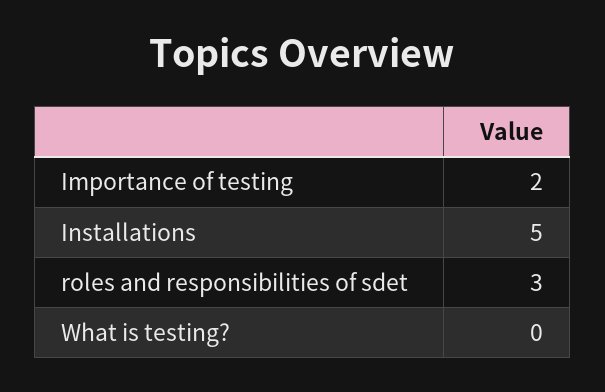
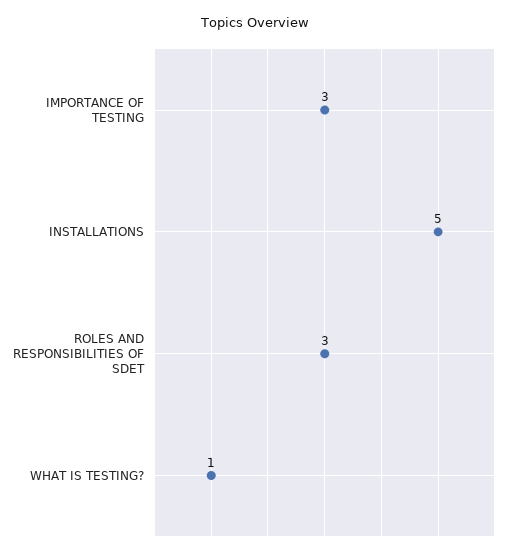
Importance of testing: 2 -> 3
What is testing?: 0 -> 1

